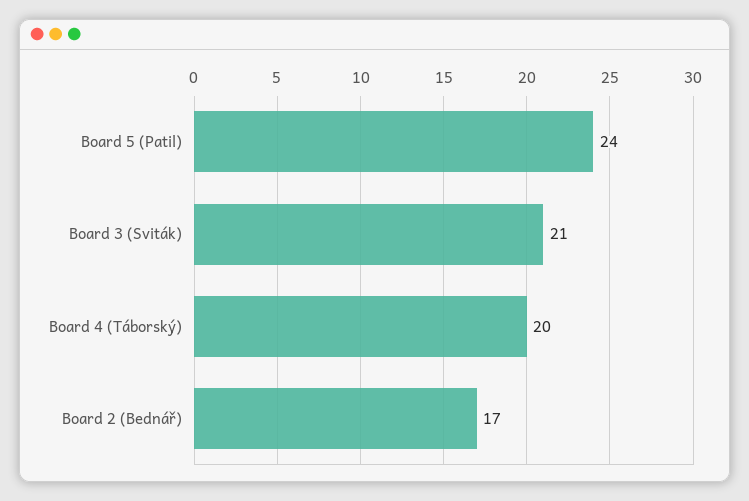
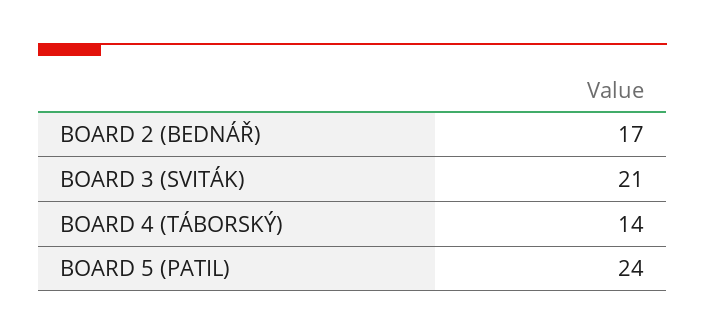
Board 4 (Táborský): 20 -> 14

